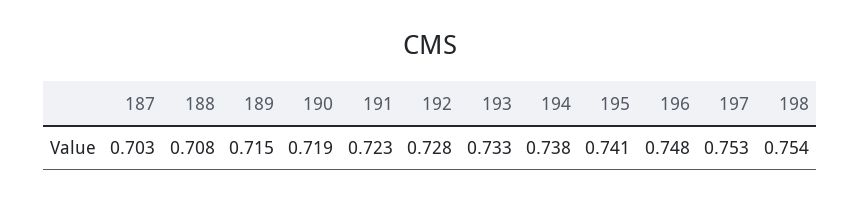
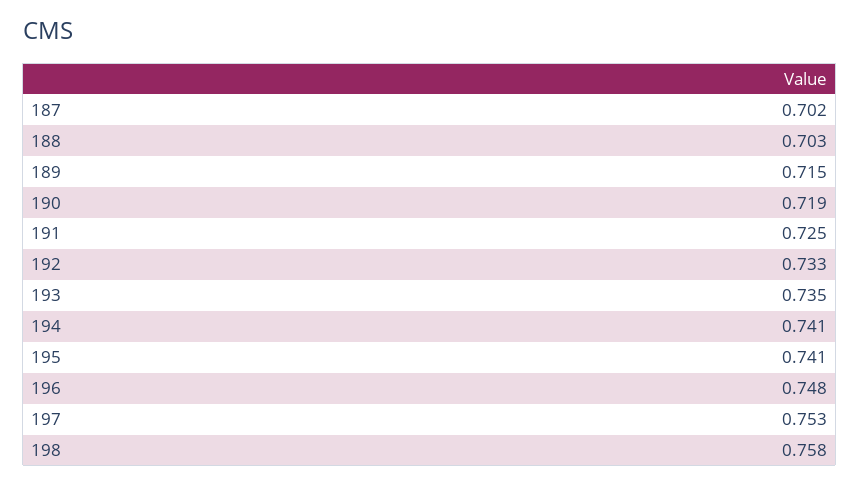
187: 0.703 -> 0.702
188: 0.708 -> 0.703
191: 0.723 -> 0.725
192: 0.728 -> 0.733
193: 0.733 -> 0.735
194: 0.738 -> 0.741
198: 0.754 -> 0.758

